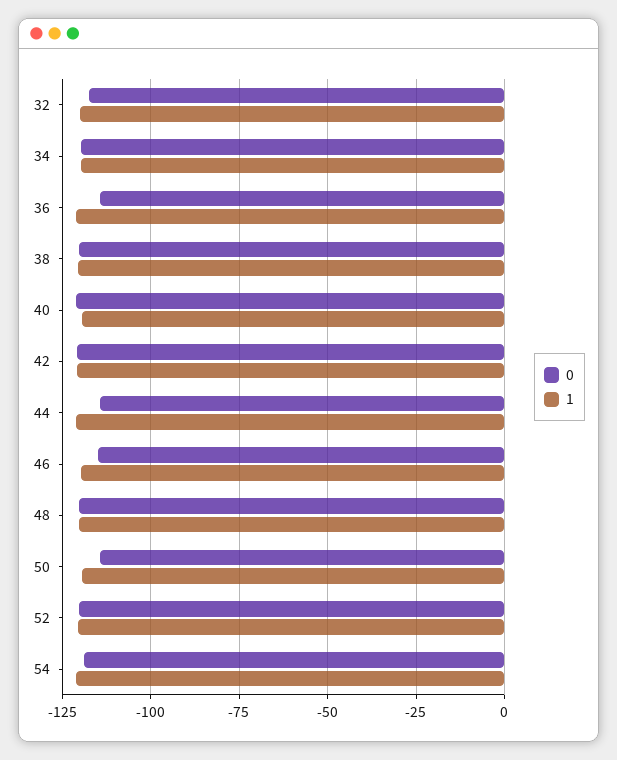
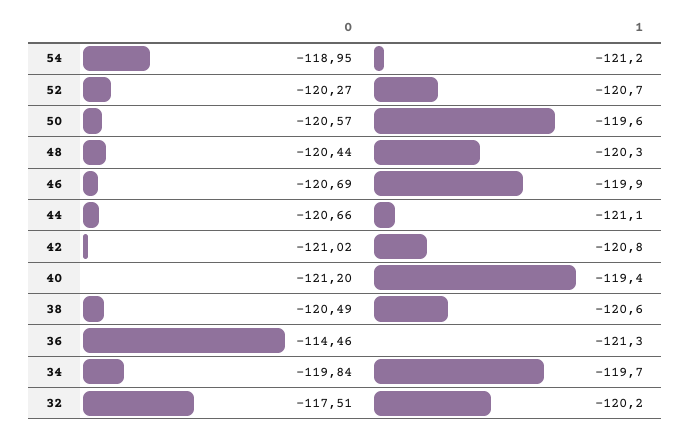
0, 44: -115 -> -120.66
0, 46: -115 -> -120.69
0, 50: -115 -> -120.57

